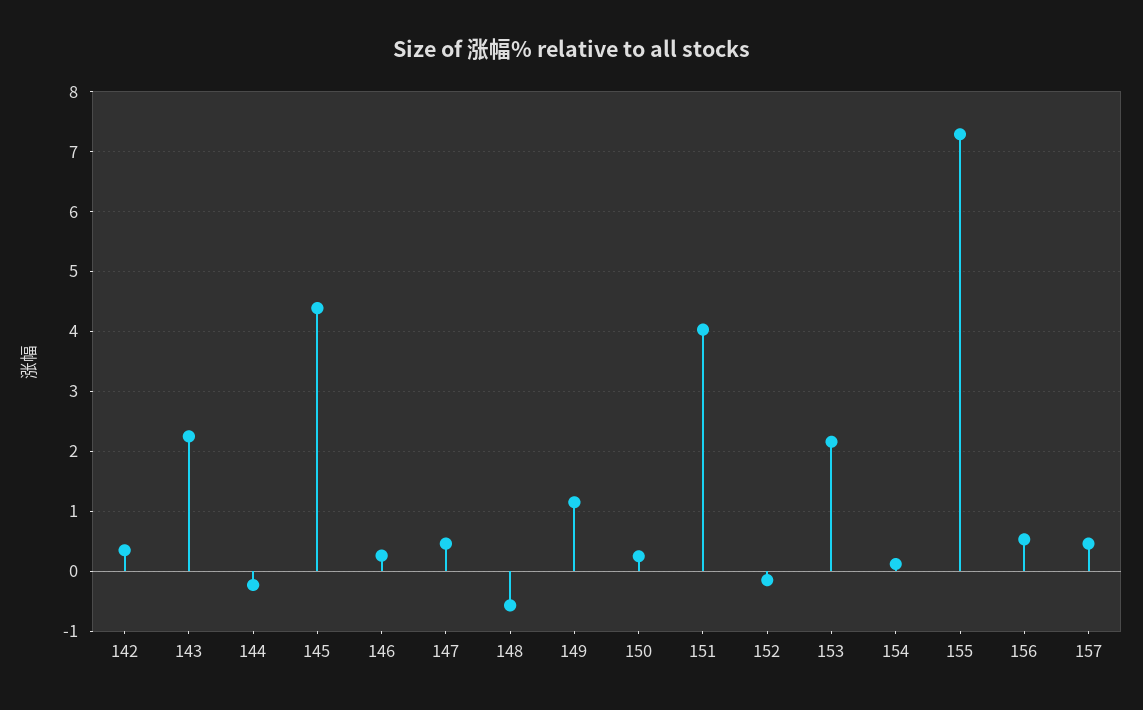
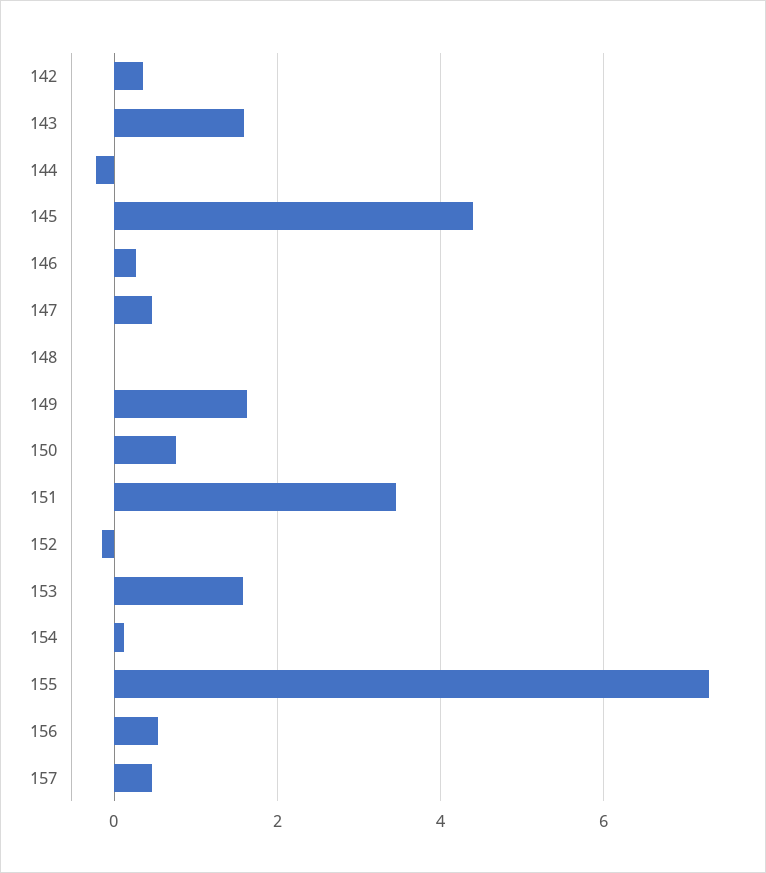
143: 2.2 -> 1.6
148: -0.6 -> 0
149: 1.2 -> 1.6
150: 0.2 -> 0.8
151: 4 -> 3.4
153: 2.2 -> 1.6

